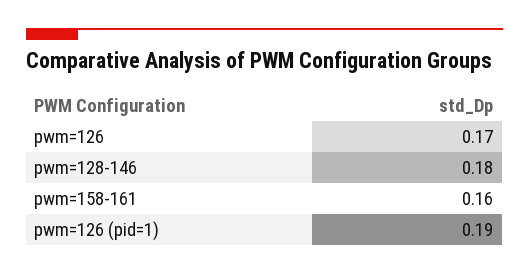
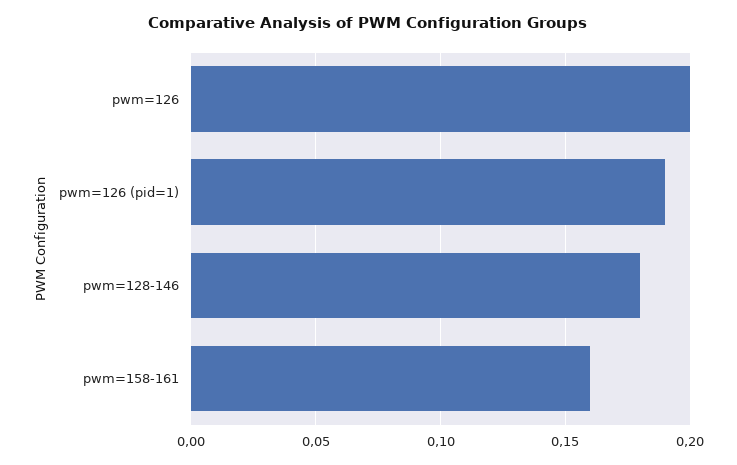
pwm=126: 0.17 -> 0.2

